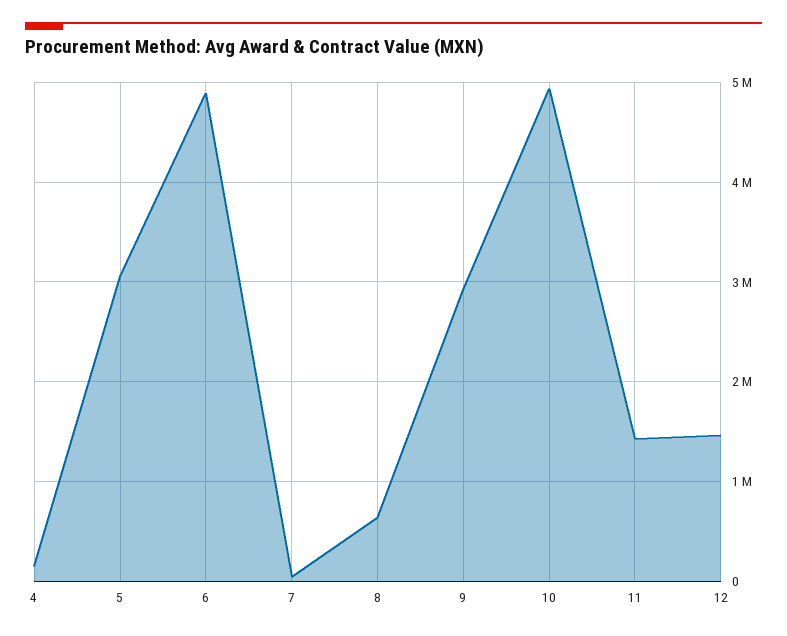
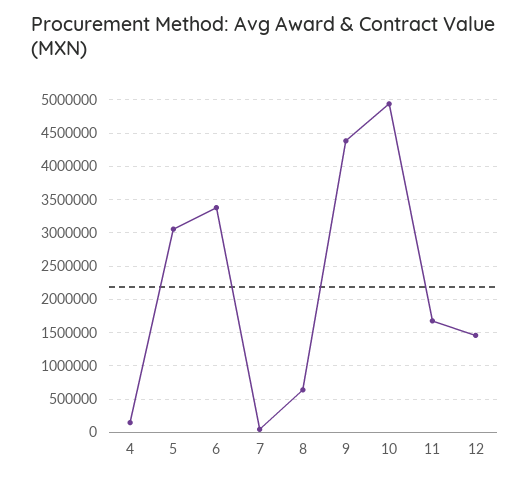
6: 4900000 -> 3400000
9: 2900000 -> 4400000
11: 1400000 -> 1700000

